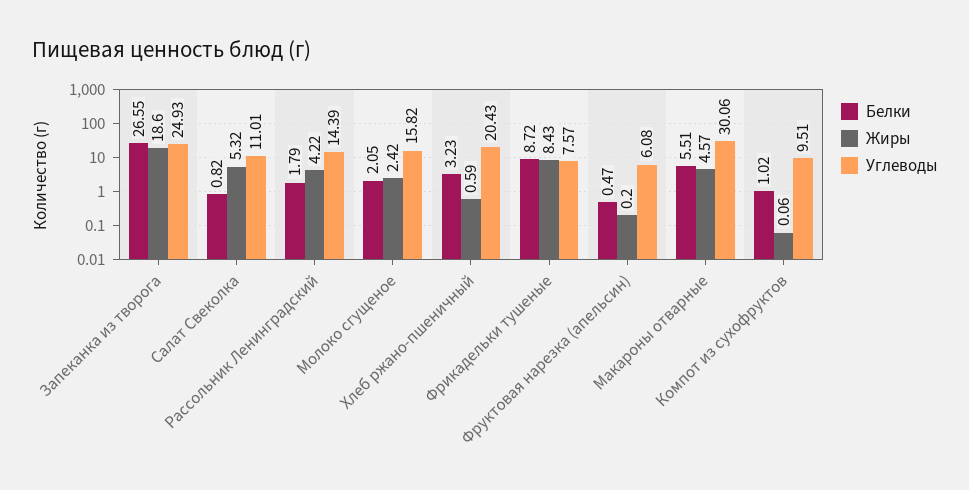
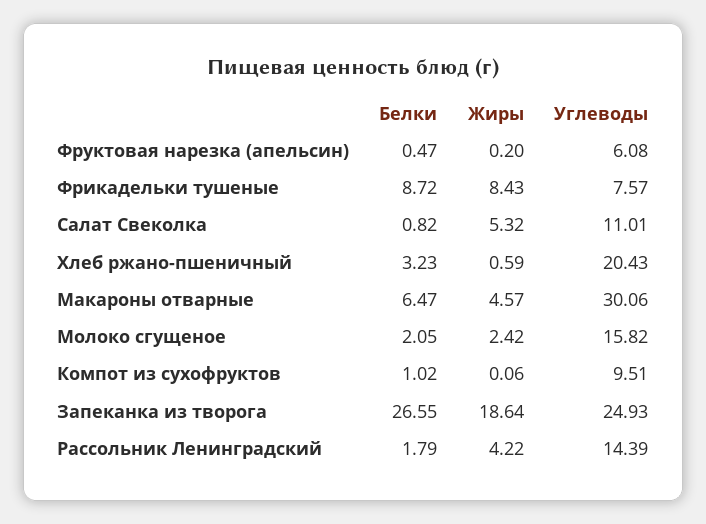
Жиры, Запеканка из творога: 18.6 -> 18.64
Белки, Макароны отварные: 5.51 -> 6.47

